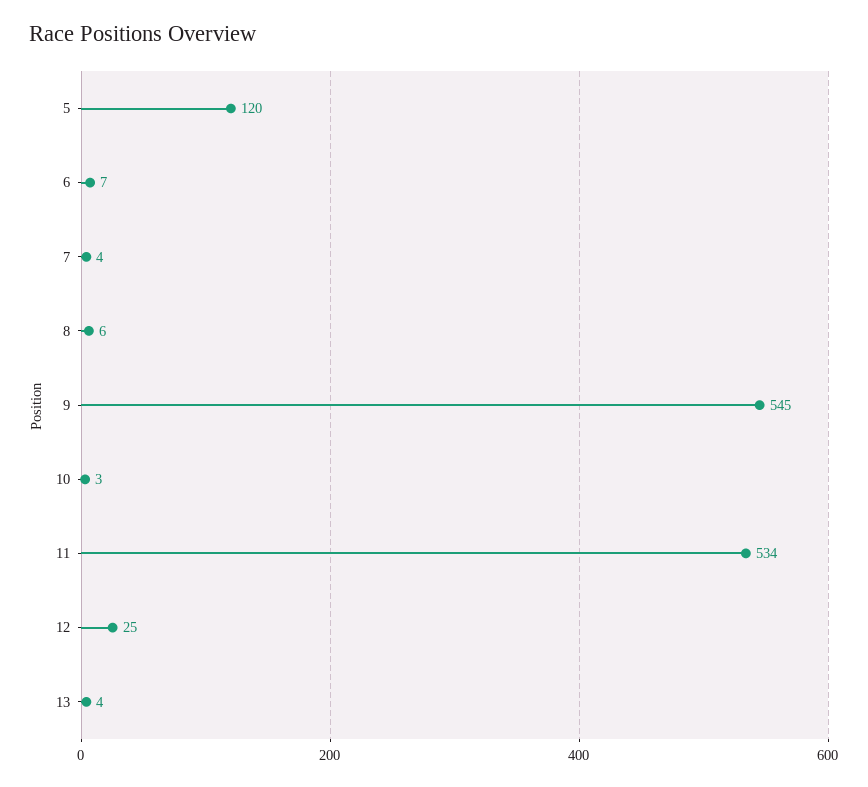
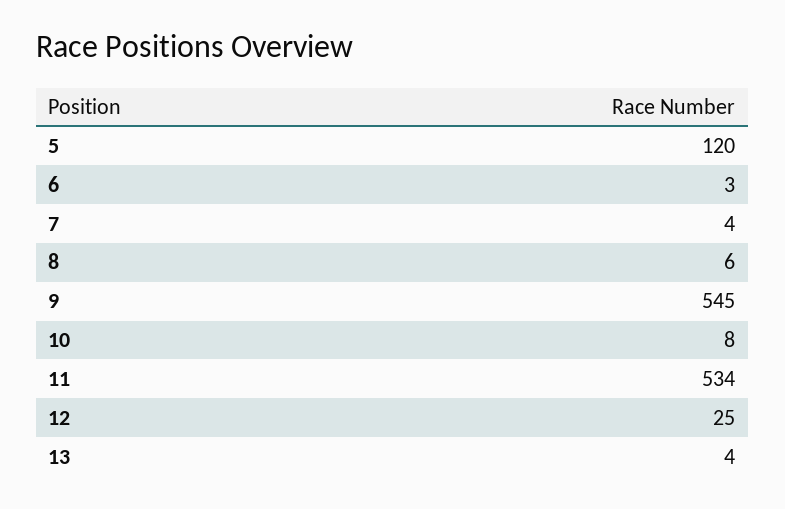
6: 7 -> 3
10: 3 -> 8

